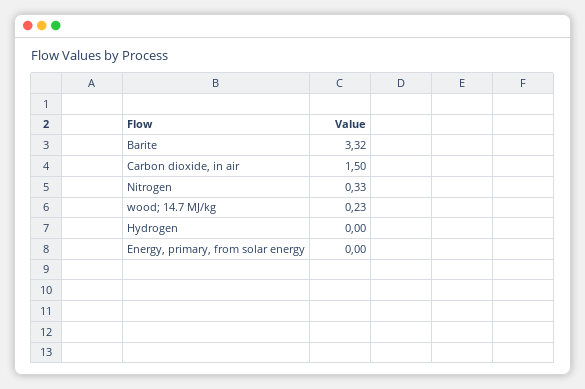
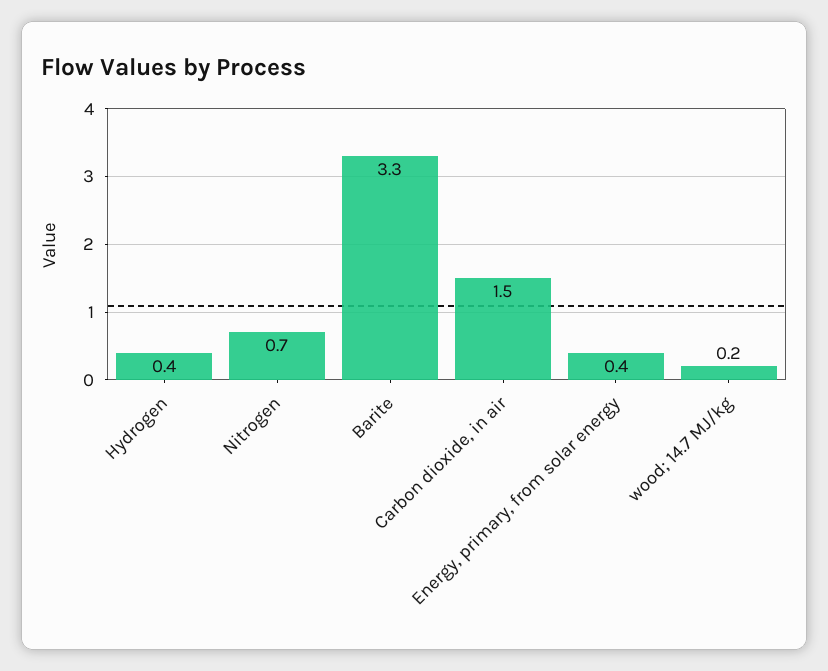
Nitrogen: 0.33 -> 0.7
Hydrogen: 0 -> 0.4
Energy, primary, from solar energy: 0 -> 0.4

